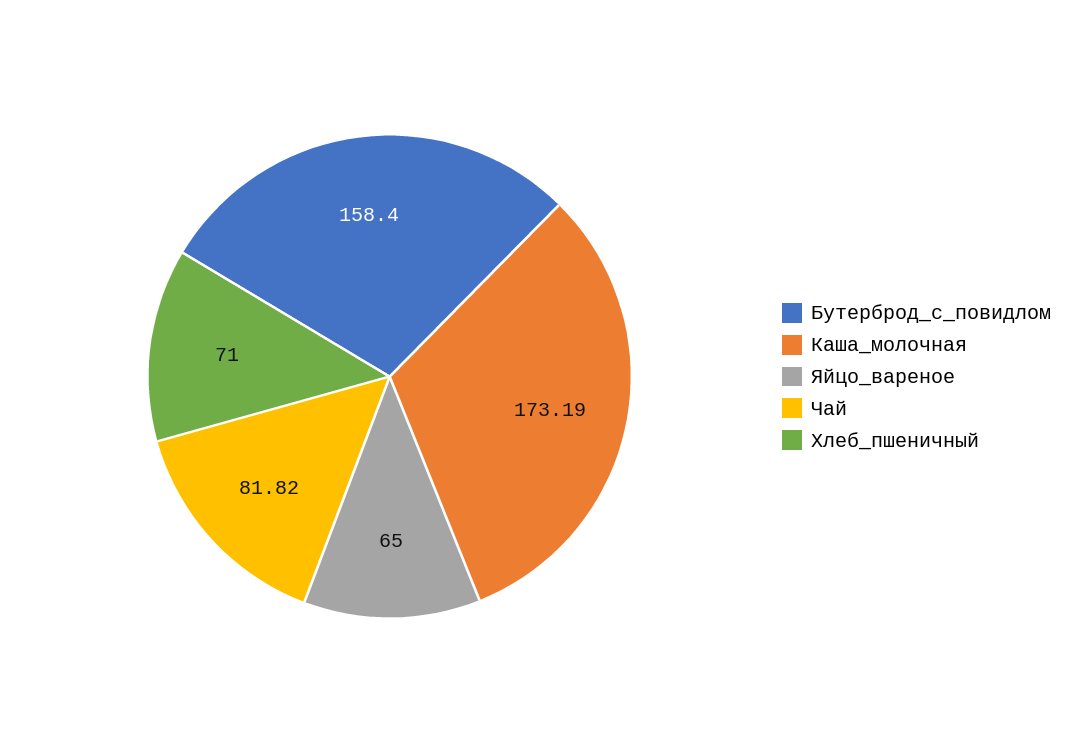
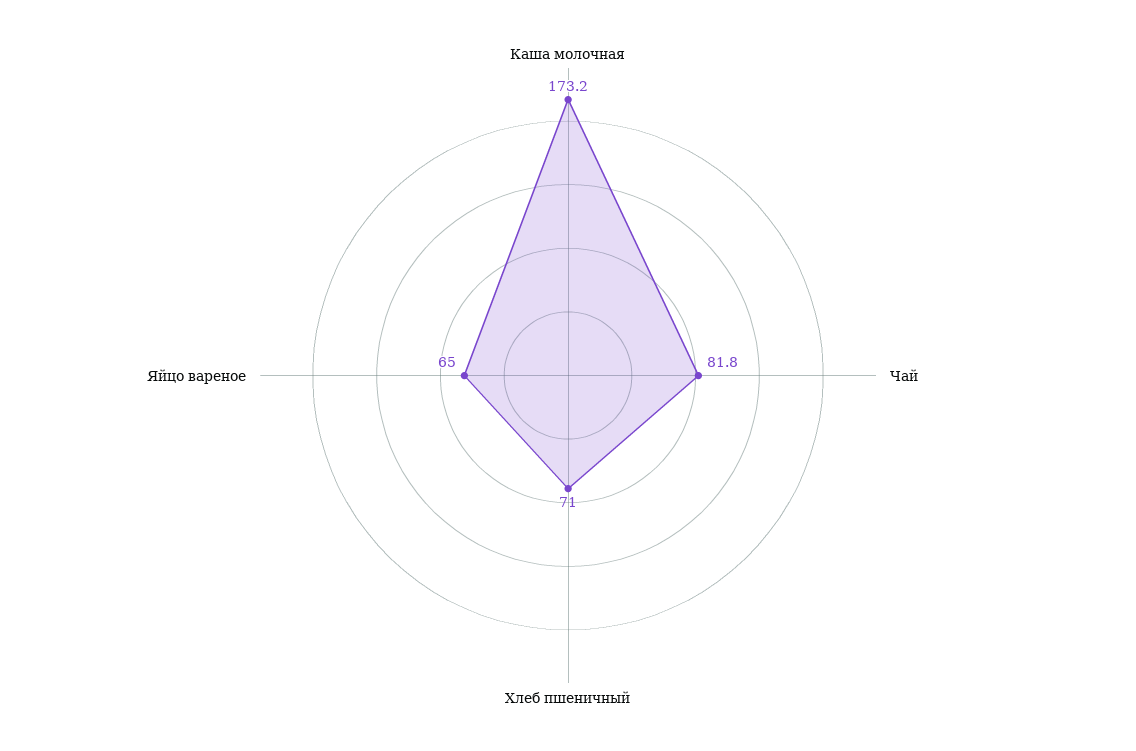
Бутерброд_с_повидлом: 158.4 -> none

